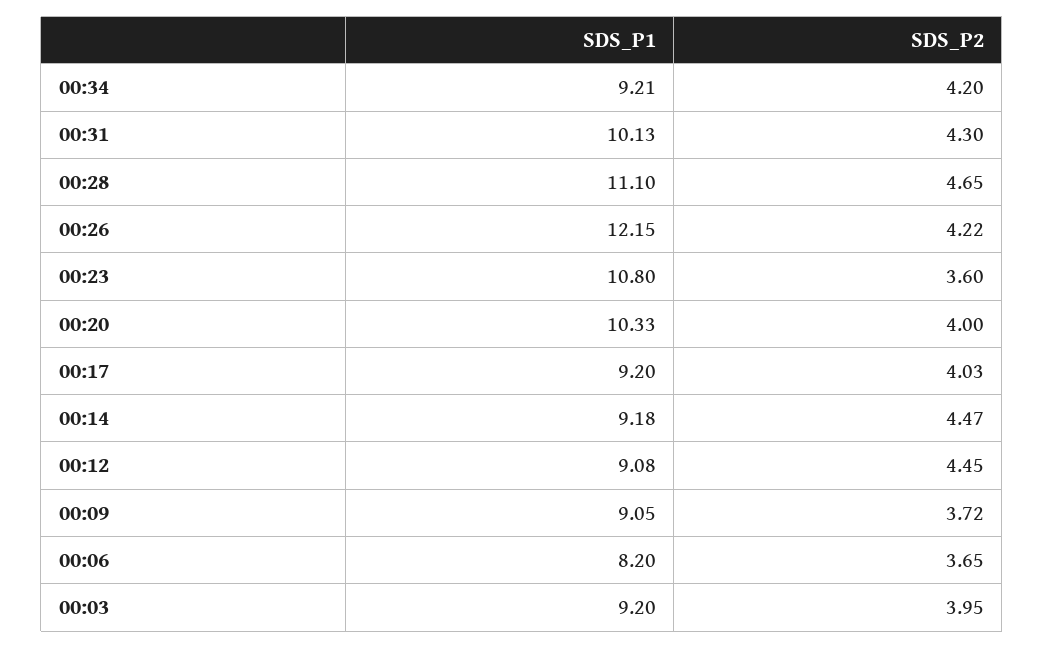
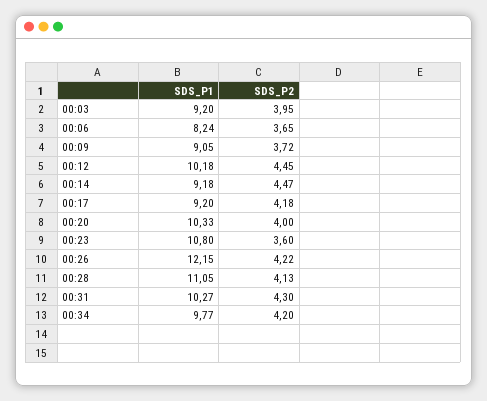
SDS_P1, 00:34: 9.21 -> 9.77
SDS_P1, 00:31: 10.13 -> 10.27
SDS_P1, 00:28: 11.1 -> 11.05
SDS_P2, 00:28: 4.65 -> 4.13
SDS_P2, 00:17: 4.03 -> 4.18
SDS_P1, 00:12: 9.08 -> 10.18
SDS_P1, 00:06: 8.2 -> 8.24

